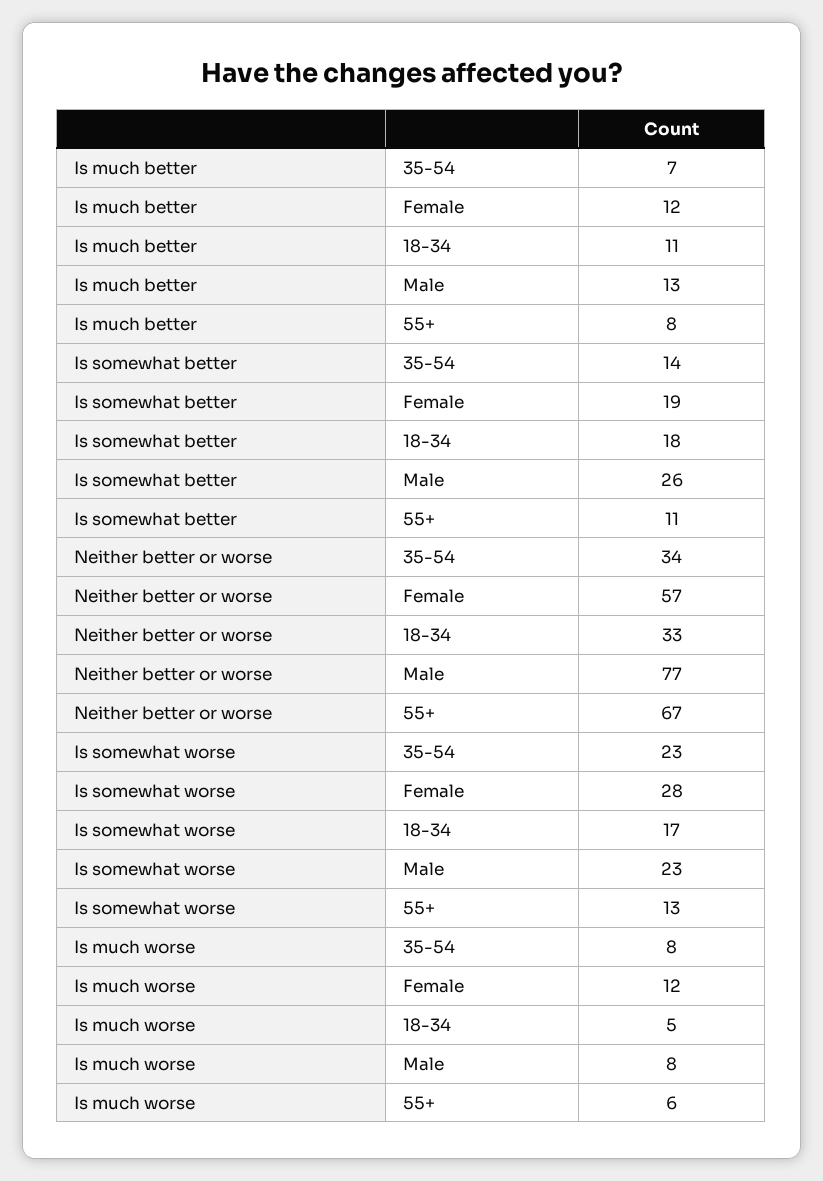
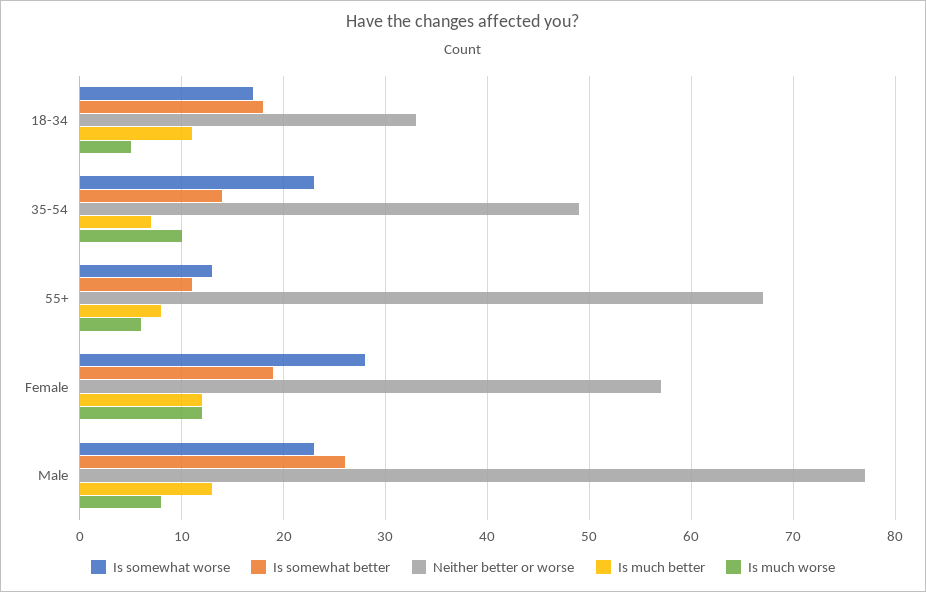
Neither better or worse, 35-54: 34 -> 49
Is much worse, 35-54: 8 -> 10

